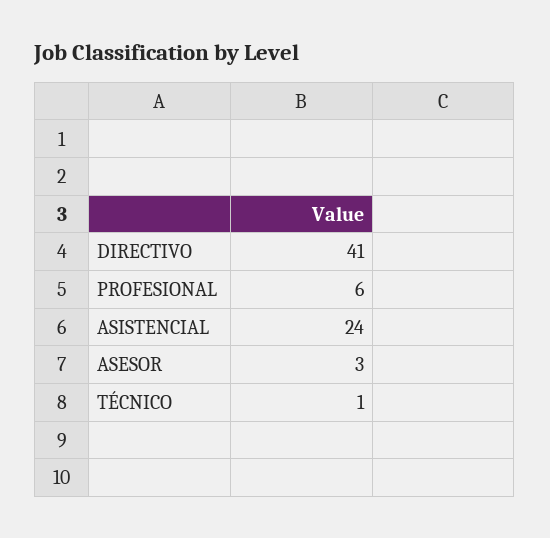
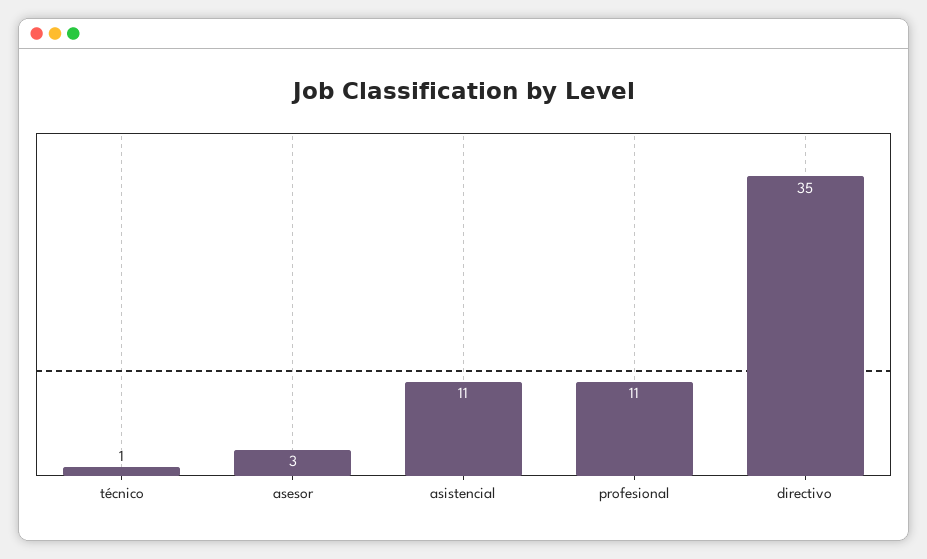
DIRECTIVO: 41 -> 35
PROFESIONAL: 6 -> 11
ASISTENCIAL: 24 -> 11

